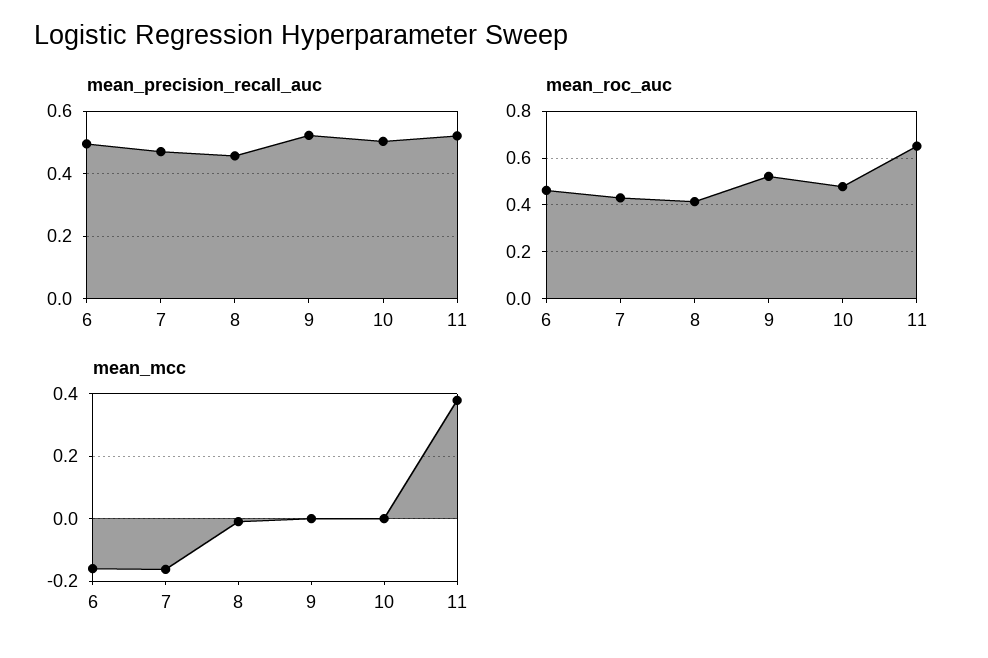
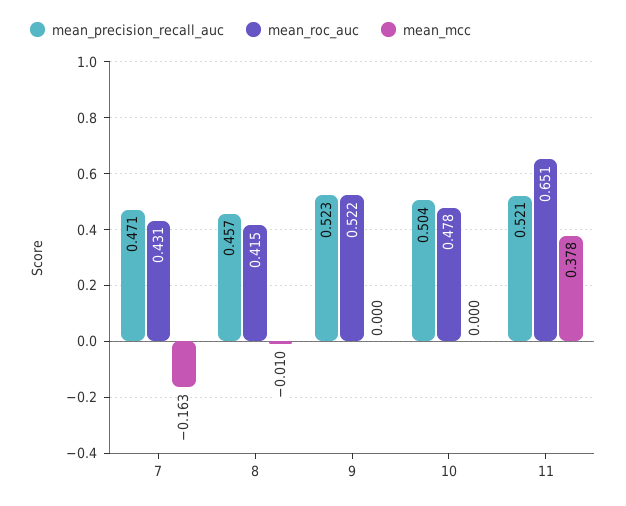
mean_precision_recall_auc, 6: 0.5 -> none
mean_roc_auc, 6: 0.45 -> none
mean_mcc, 6: -0.16 -> none

